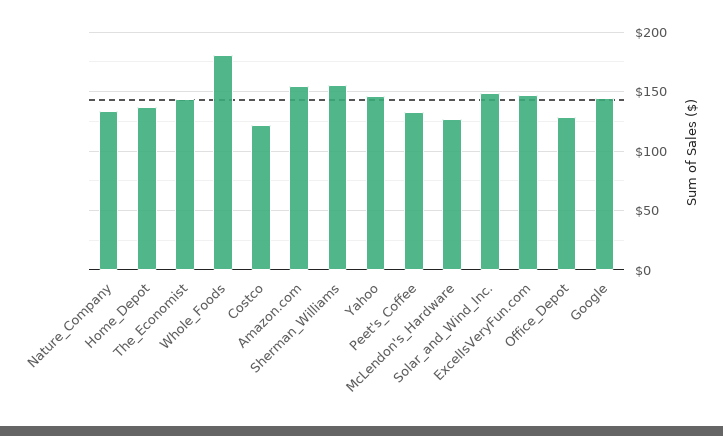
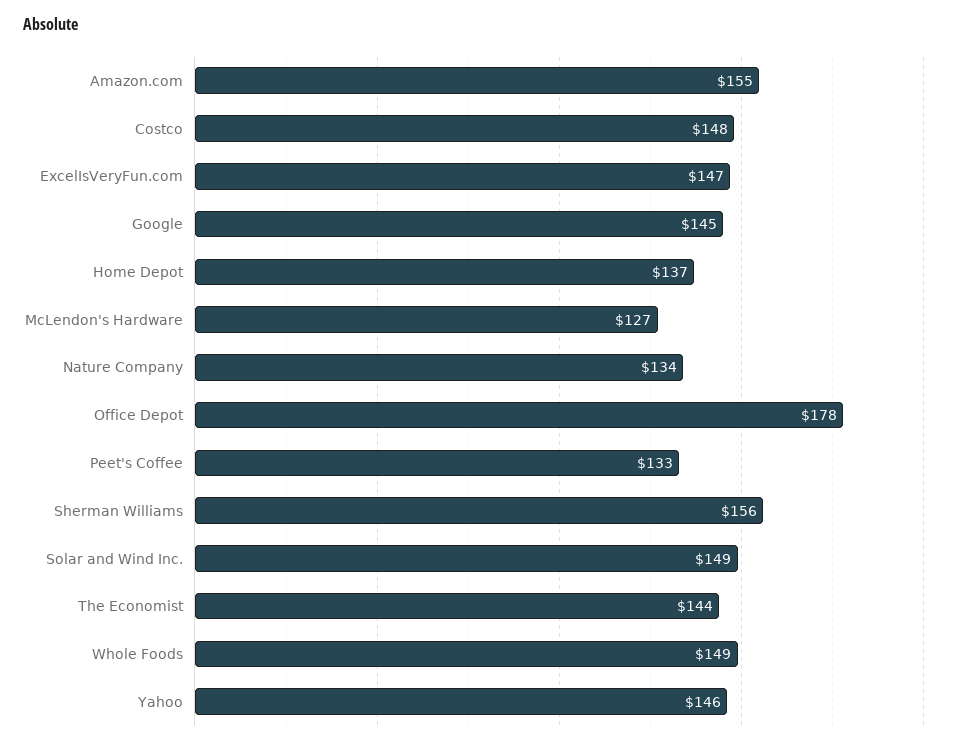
Whole_Foods: 180 -> 149
Costco: 120 -> 148
Office_Depot: 130 -> 178

